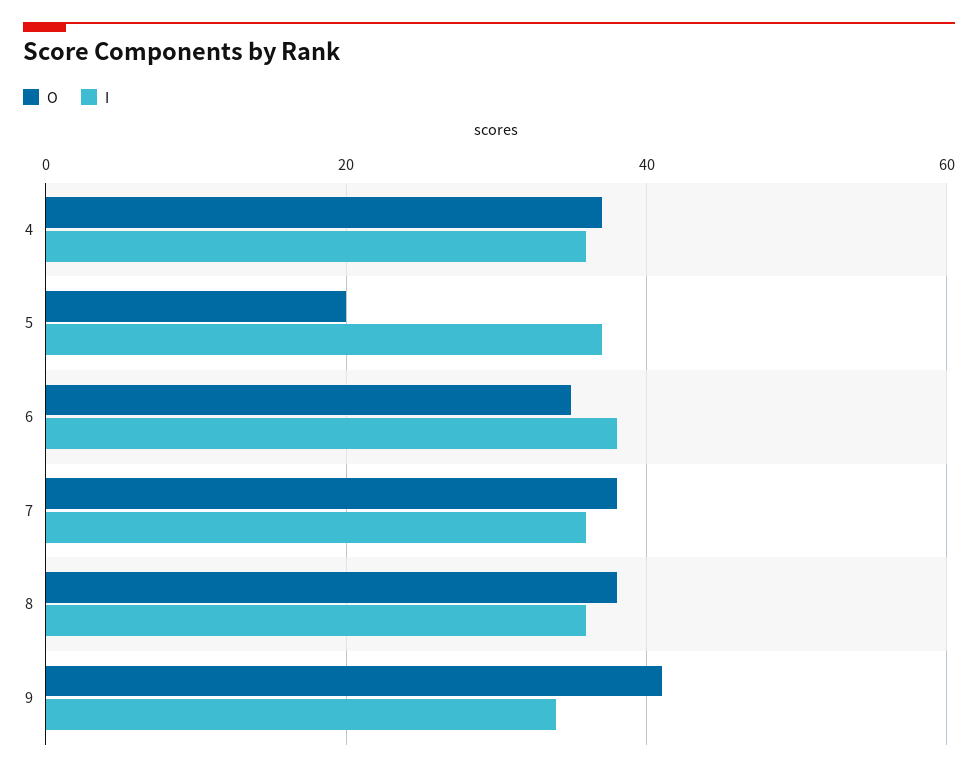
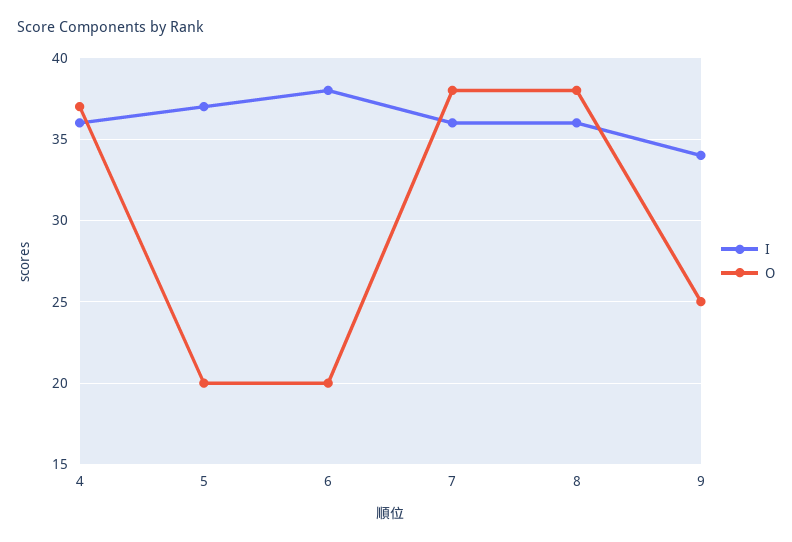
O, 6: 35 -> 20
O, 9: 40 -> 25

